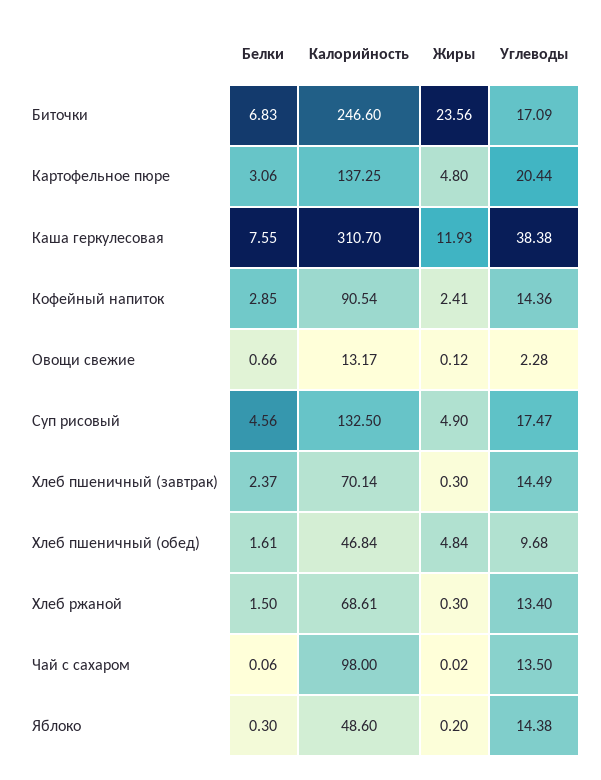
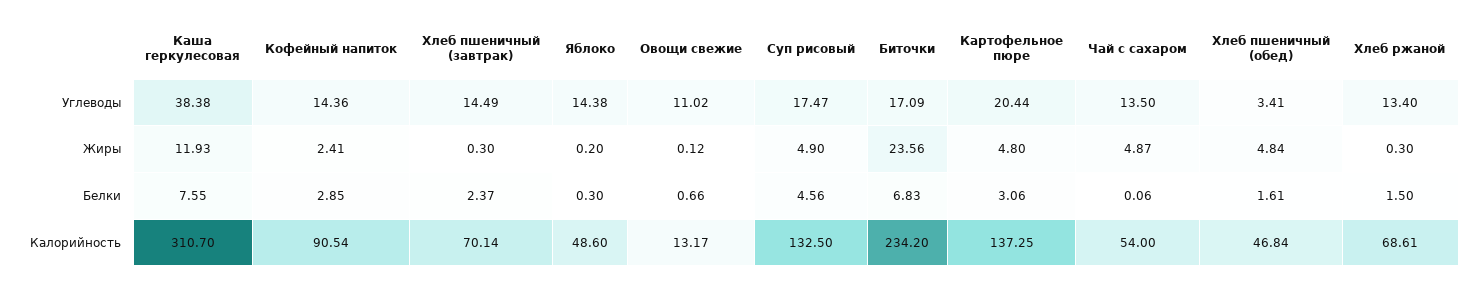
Калорийность, Биточки: 246.6 -> 234.2
Углеводы, Овощи свежие: 2.28 -> 11.02
Углеводы, Хлеб пшеничный (обед): 9.68 -> 3.41
Калорийность, Чай с сахаром: 98 -> 54
Жиры, Чай с сахаром: 0.02 -> 4.87

